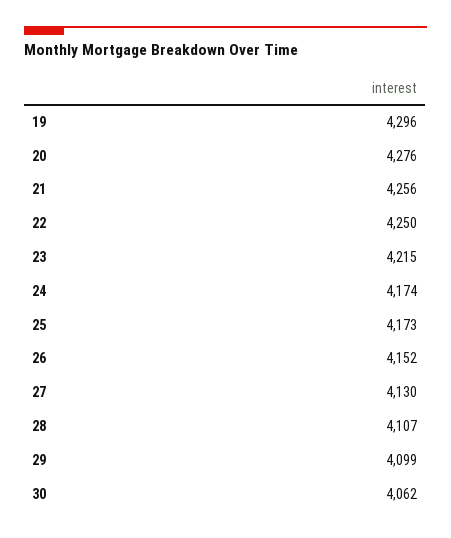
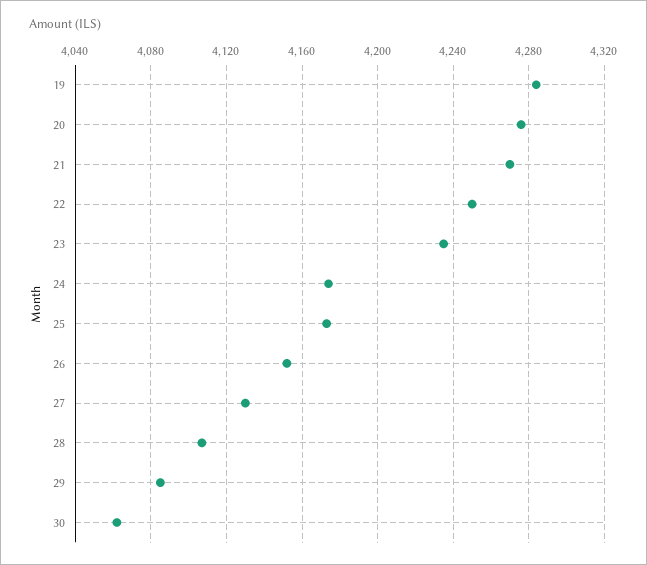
19: 4296 -> 4285
21: 4256 -> 4270
23: 4215 -> 4235
29: 4099 -> 4085

